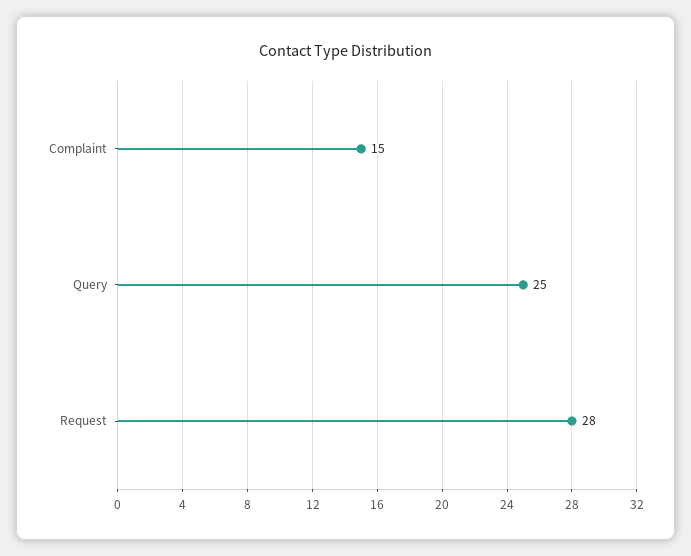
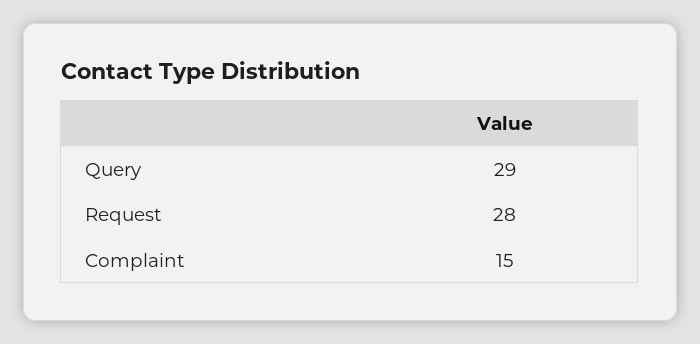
Query: 25 -> 29

